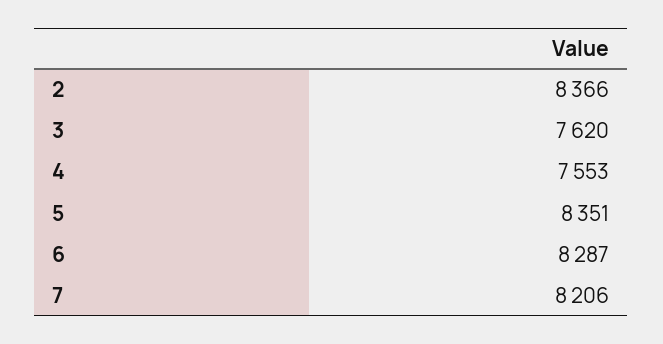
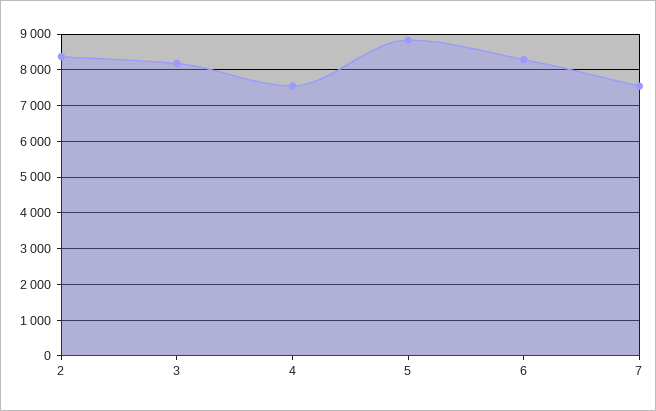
3: 7620 -> 8200
5: 8351 -> 8800
7: 8206 -> 7600

